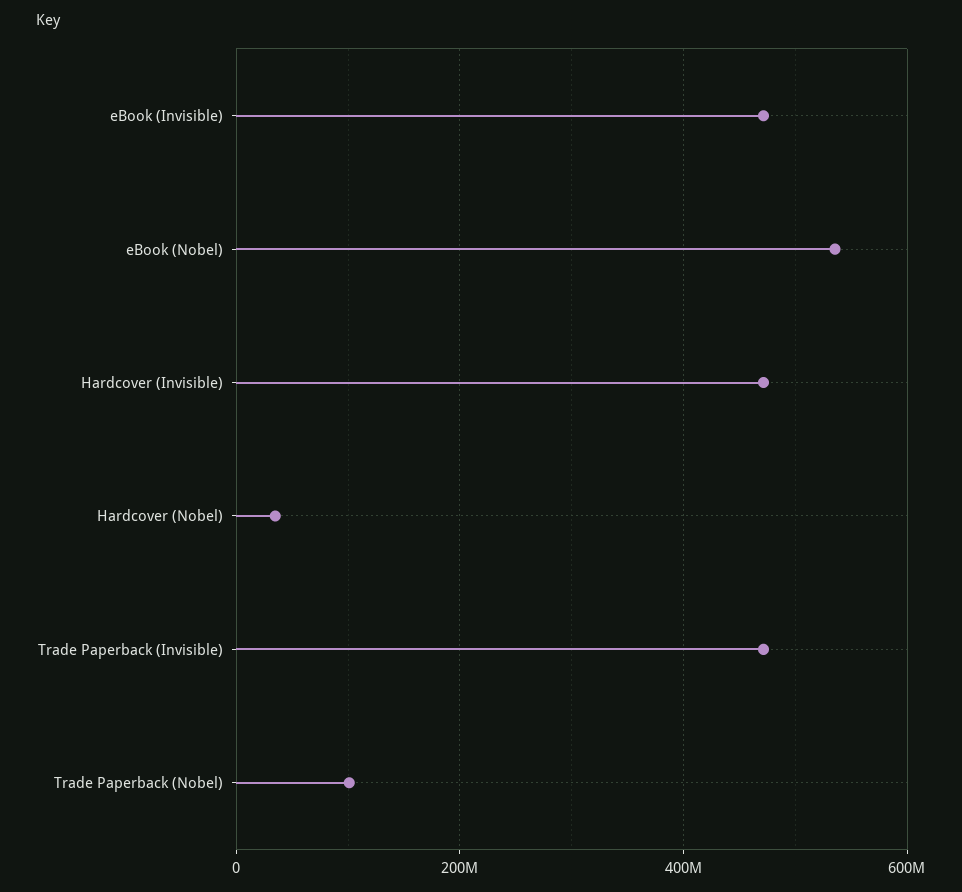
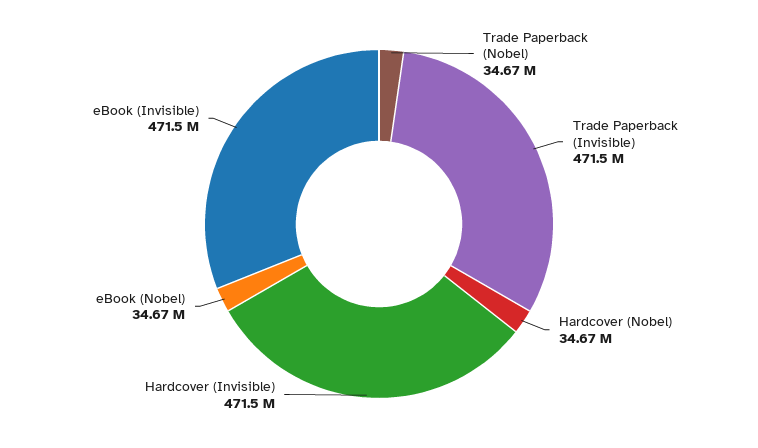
eBook (Nobel): 540000000 -> 34670000
Trade Paperback (Nobel): 100000000 -> 34670000

